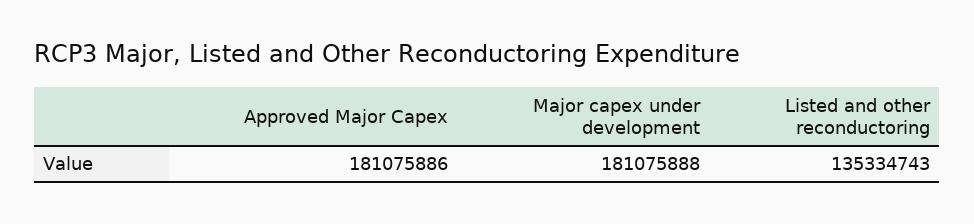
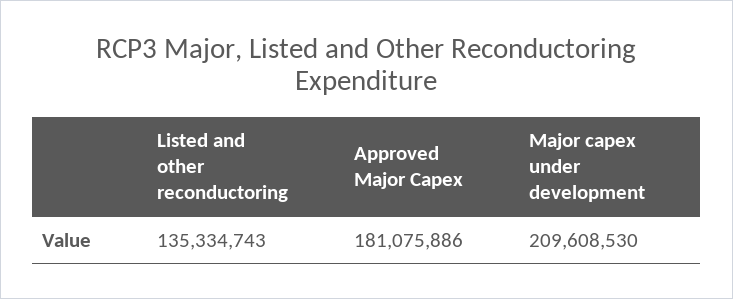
Major capex under development: 181075888 -> 209608530

